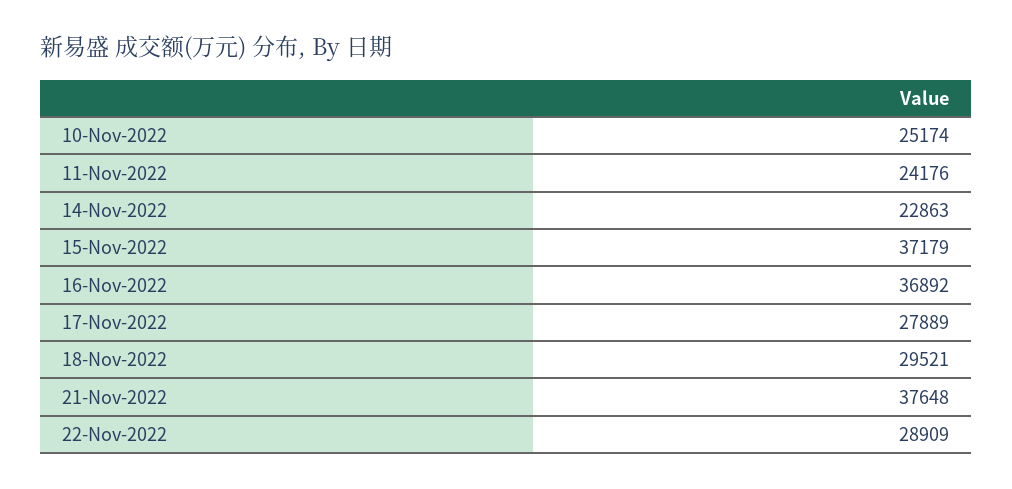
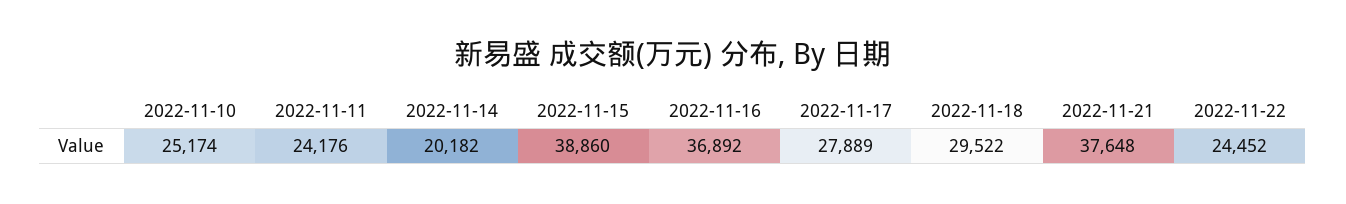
14-Nov-2022: 22863 -> 20182
15-Nov-2022: 37179 -> 38860
18-Nov-2022: 29521 -> 29522
22-Nov-2022: 28909 -> 24452

